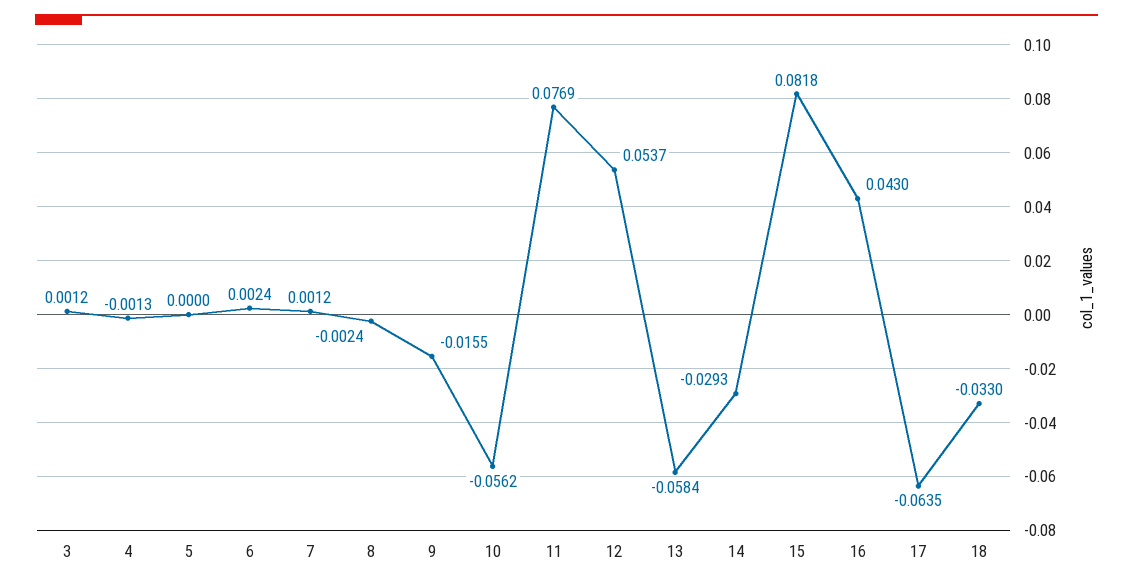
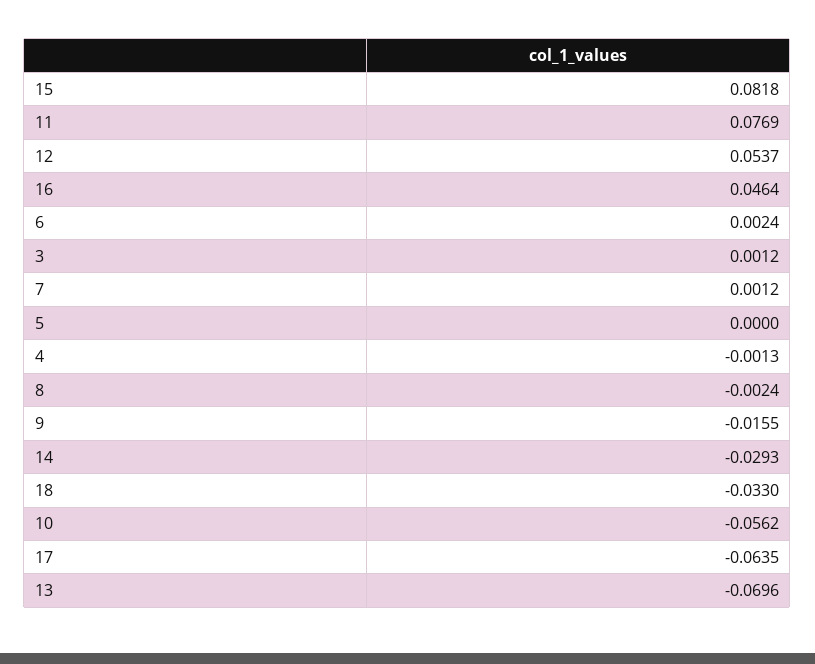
13: -0.0584 -> -0.0696
16: 0.043 -> 0.0464

